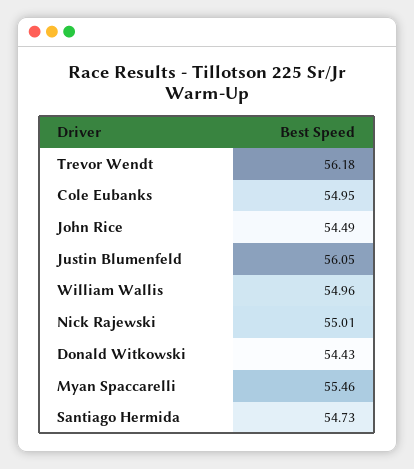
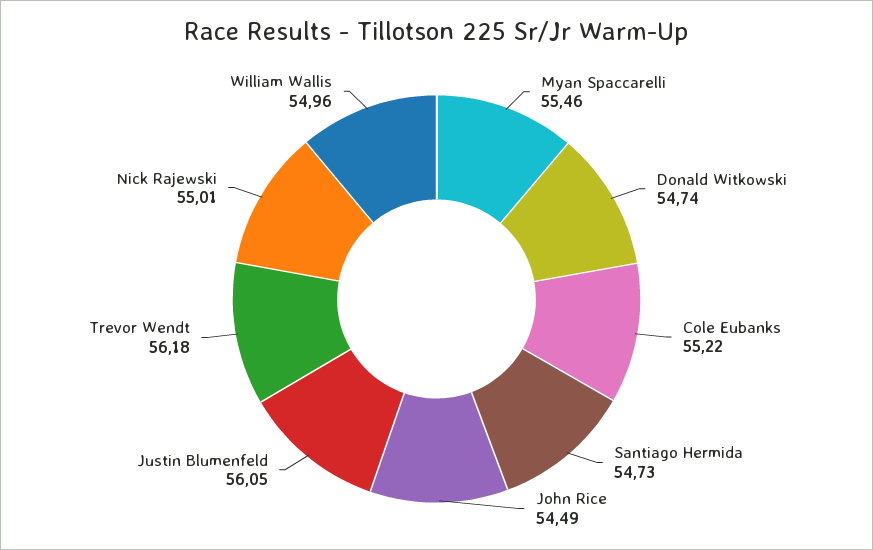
Cole Eubanks: 54.95 -> 55.22
Donald Witkowski: 54.43 -> 54.74

